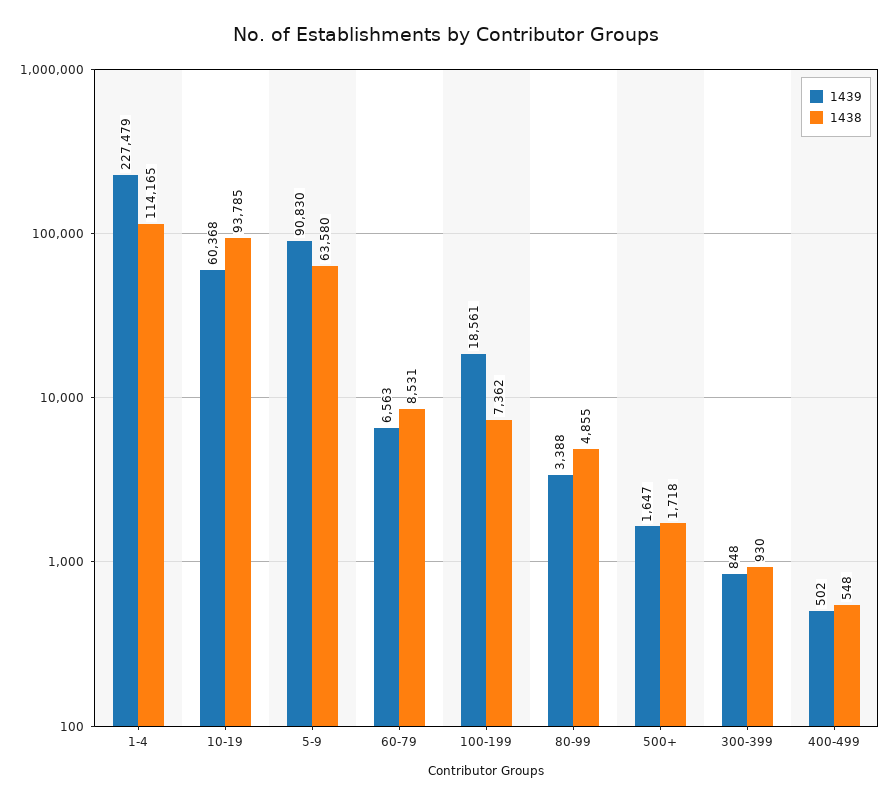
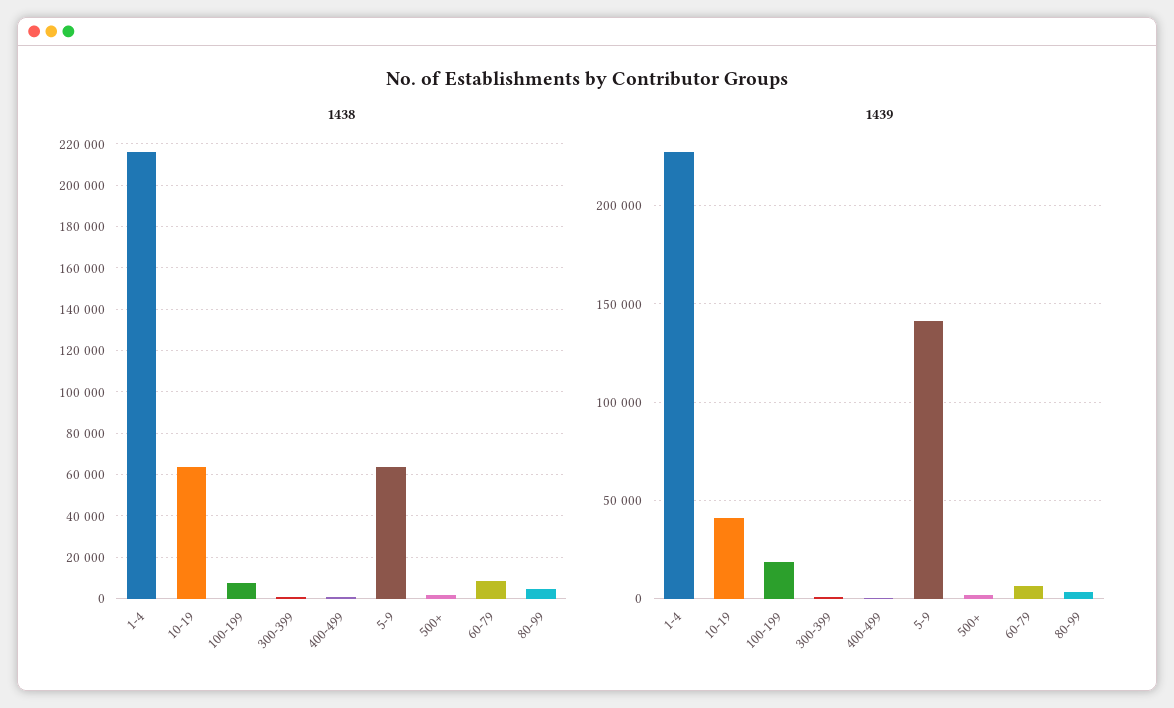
1438, 1-4: 114165 -> 215000
1439, 10-19: 60368 -> 40000
1438, 10-19: 93785 -> 65000
1439, 5-9: 90830 -> 140000

